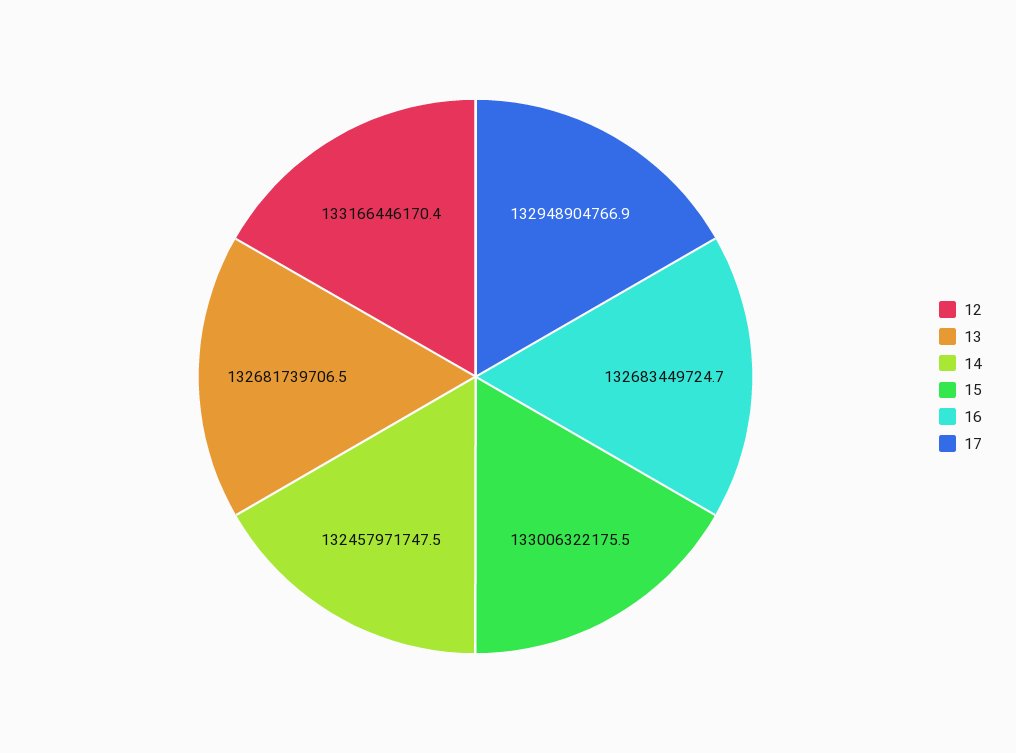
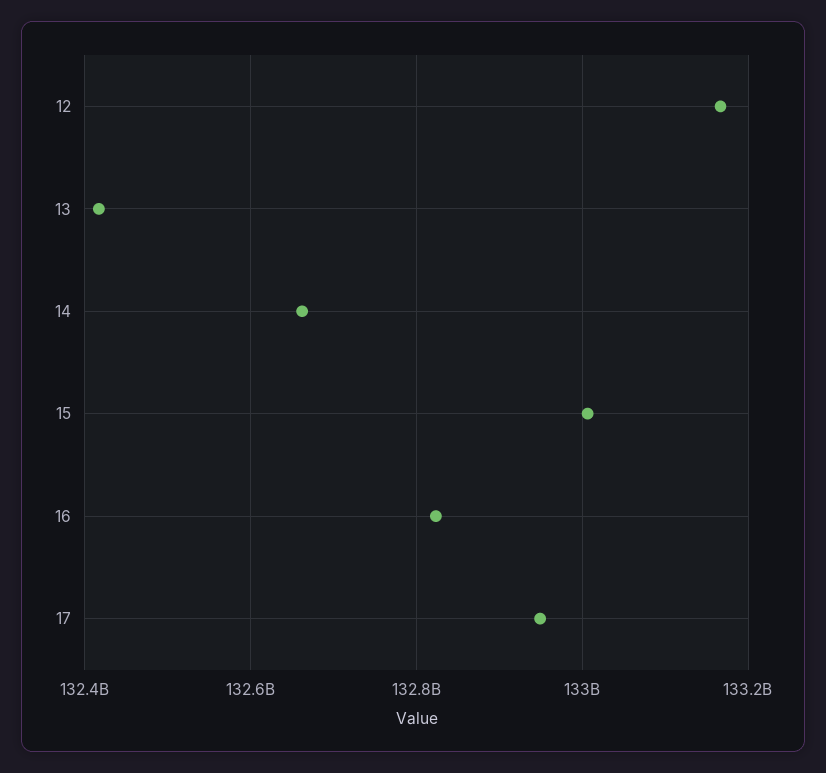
13: 132681739706.5 -> 132420000000
14: 132457971747.5 -> 132660000000
16: 132683449724.7 -> 132820000000

